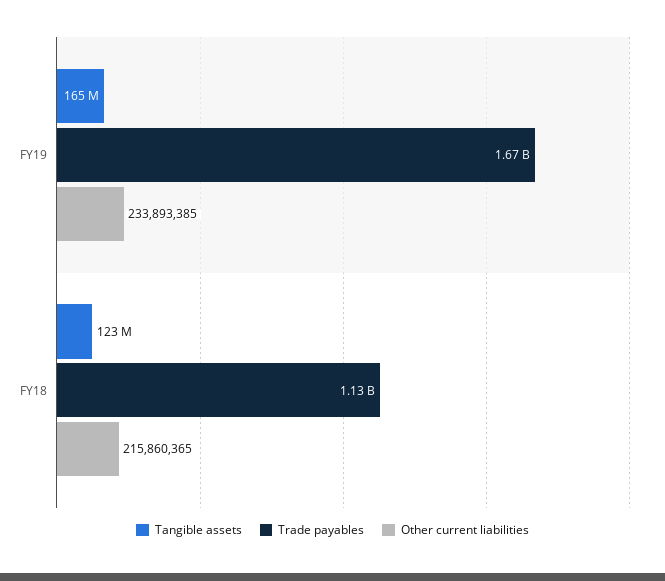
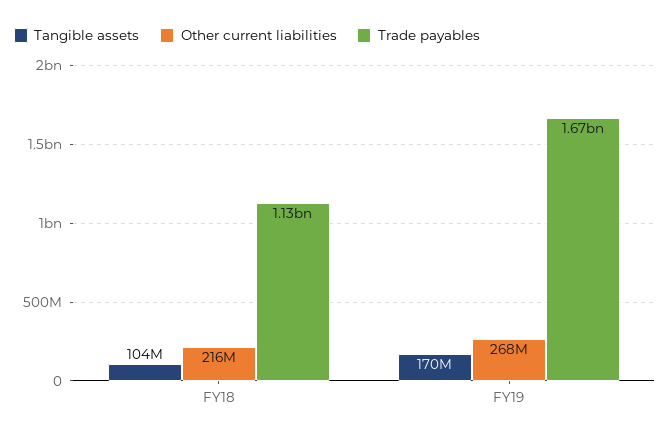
Tangible assets, FY19: 165000000 -> 170000000
Other current liabilities, FY19: 233893385 -> 268000000
Tangible assets, FY18: 123000000 -> 104000000

